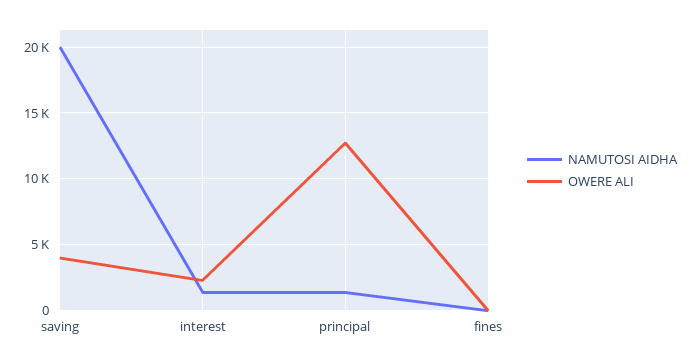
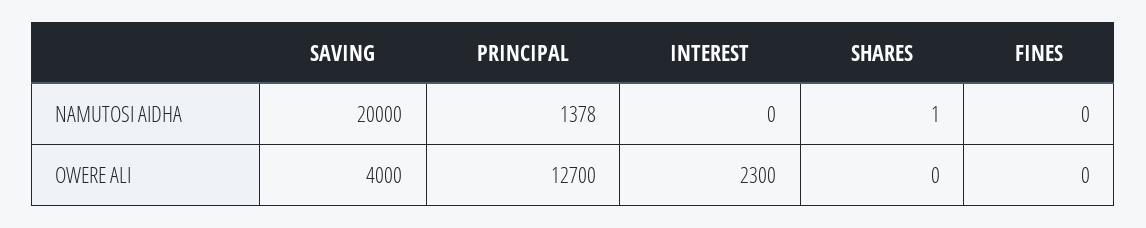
NAMUTOSI AIDHA, interest: 1500 -> 0
NAMUTOSI AIDHA, SHARES: none -> 1
OWERE ALI, SHARES: none -> 0

